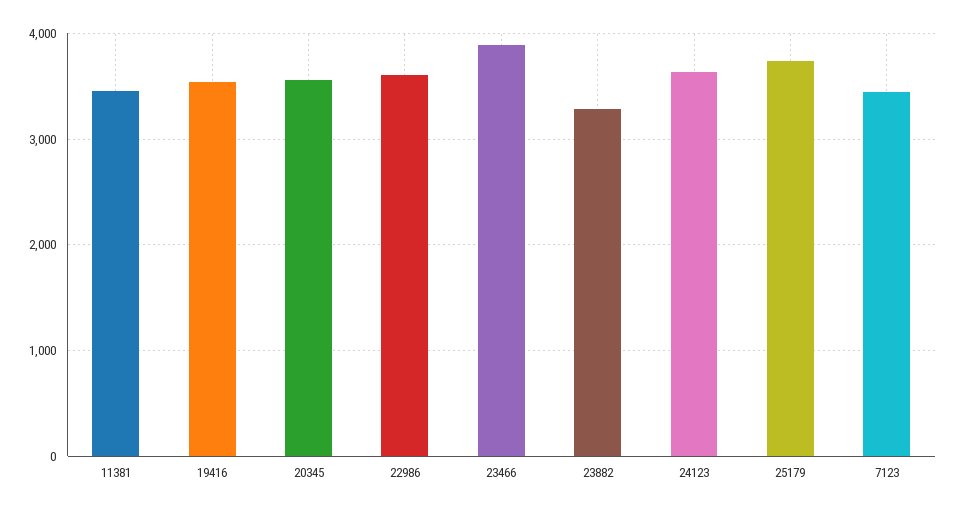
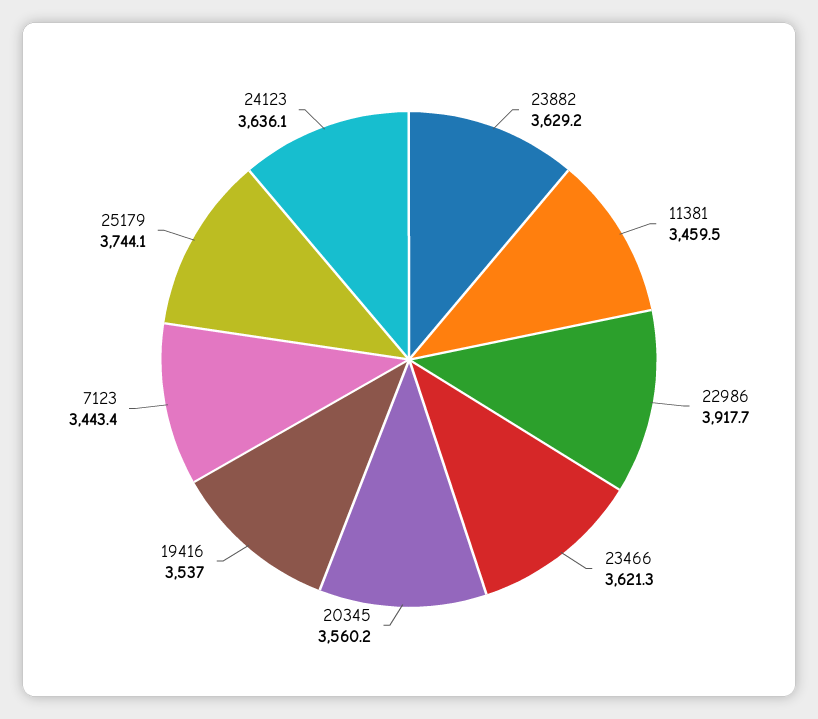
22986: 3600 -> 3917.7
23466: 3900 -> 3621.3
23882: 3300 -> 3629.2

